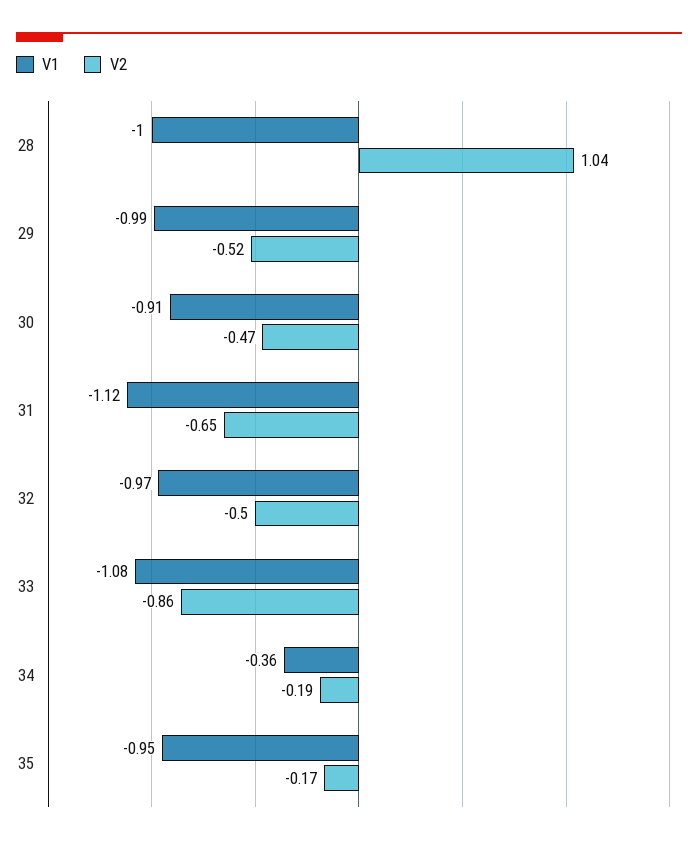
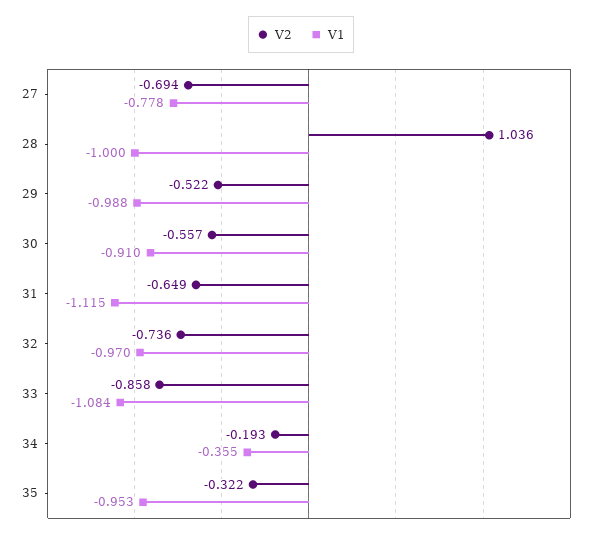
V2, 30: -0.47 -> -0.557
V2, 32: -0.5 -> -0.736
V2, 35: -0.17 -> -0.322
V2, 27: none -> -0.694
V1, 27: none -> -0.778

